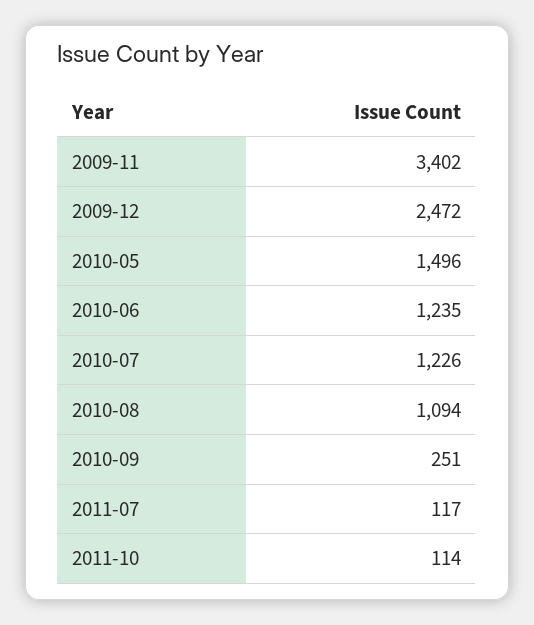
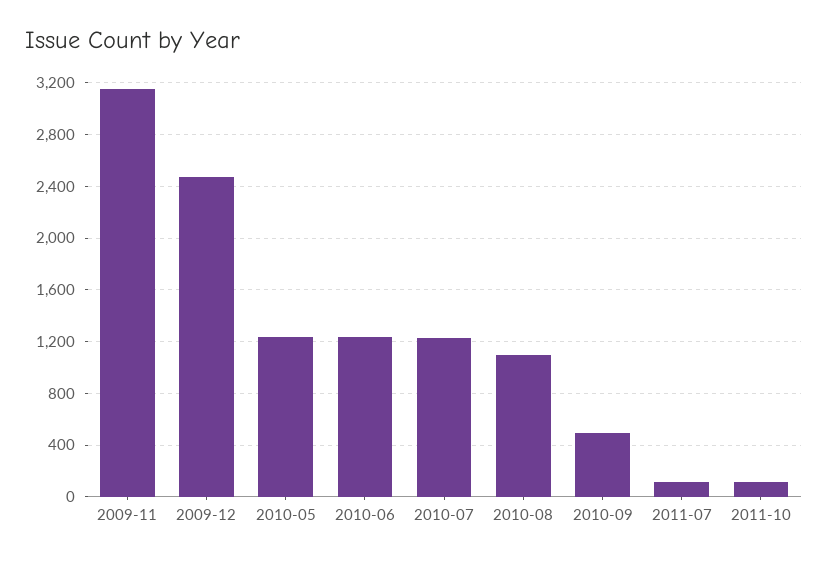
2009-11: 3402 -> 3150
2010-05: 1496 -> 1250
2010-09: 251 -> 500

